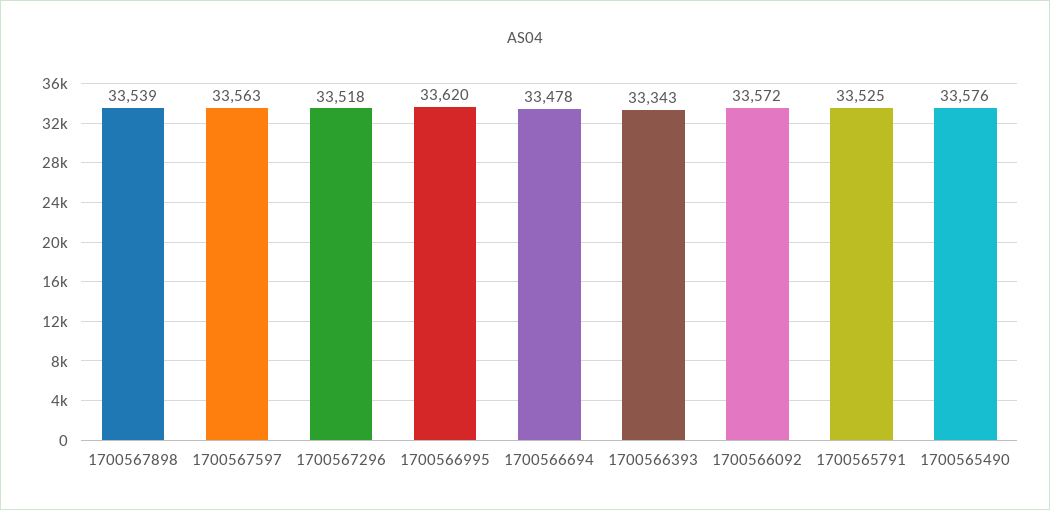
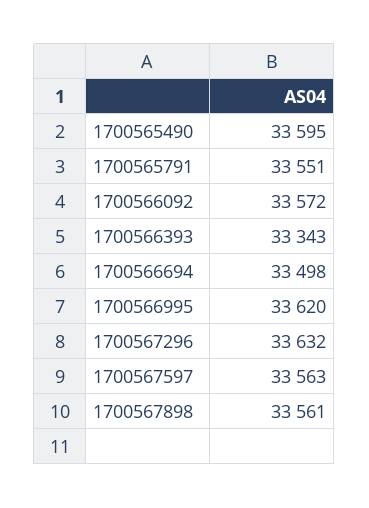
1700567898: 33539 -> 33561
1700567296: 33518 -> 33632
1700566694: 33478 -> 33498
1700565791: 33525 -> 33551
1700565490: 33576 -> 33595

